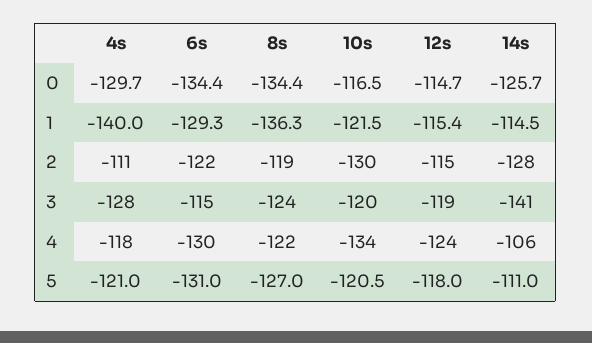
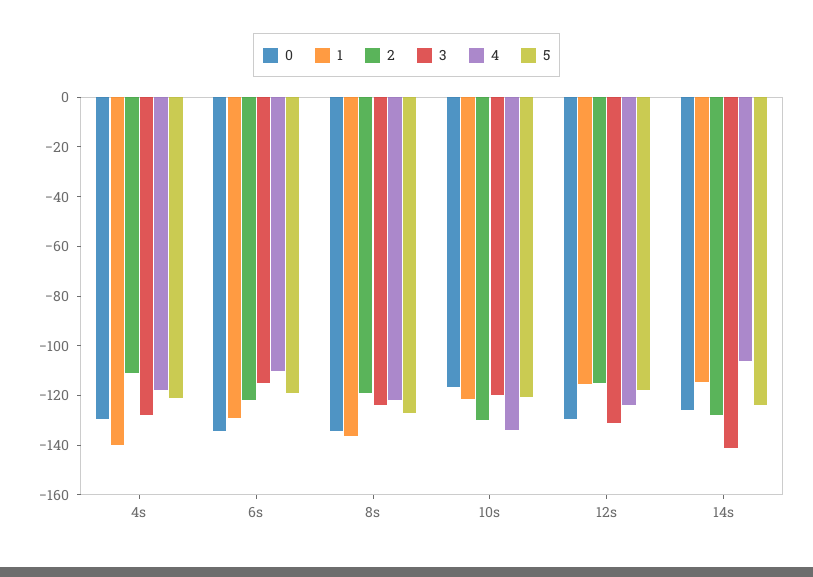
0, 12s: -114.7 -> -130
3, 12s: -119 -> -130
4, 6s: -130 -> -110
5, 6s: -131 -> -120
5, 14s: -111 -> -125

